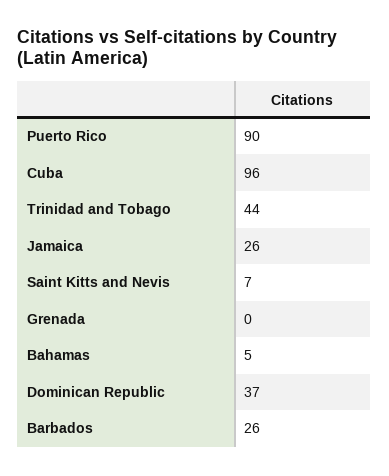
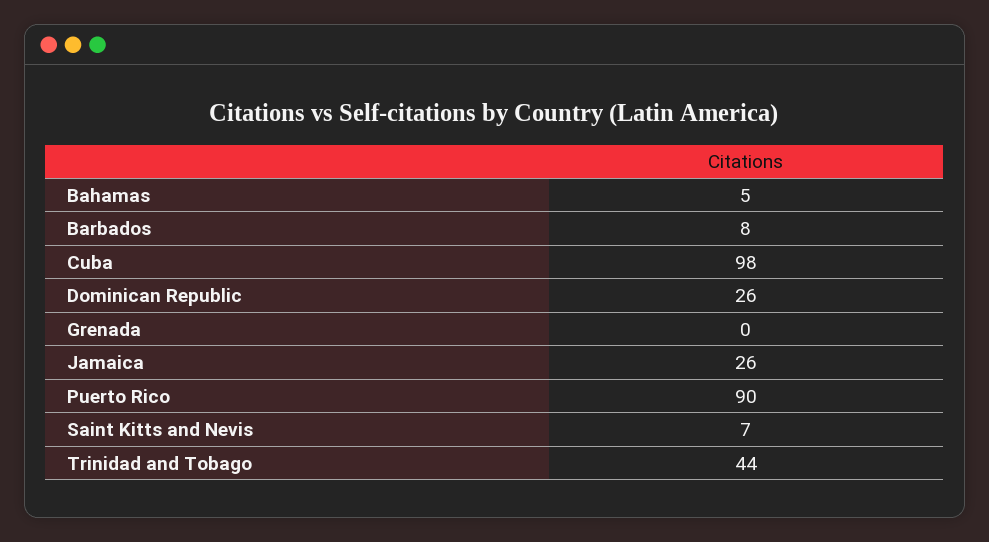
Cuba: 96 -> 98
Dominican Republic: 37 -> 26
Barbados: 26 -> 8

